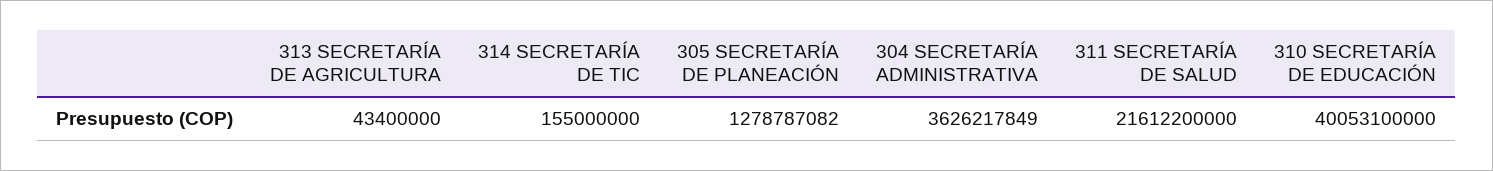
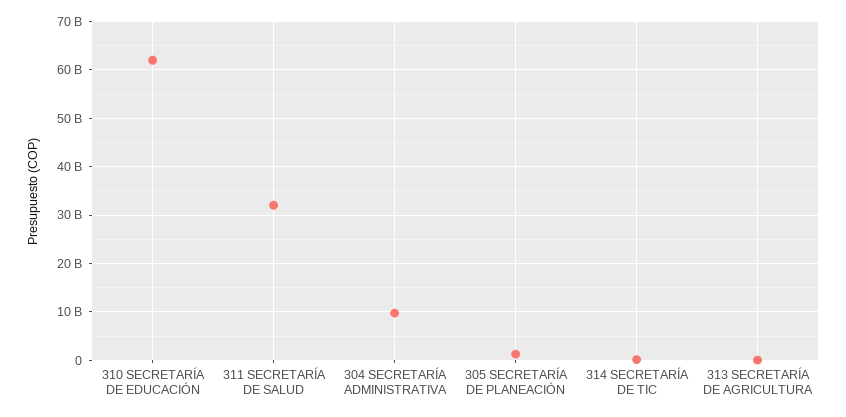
304 SECRETARÍA ADMINISTRATIVA: 3626217849 -> 10000000000
311 SECRETARÍA DE SALUD: 21612200000 -> 32000000000
310 SECRETARÍA DE EDUCACIÓN: 40053100000 -> 62000000000

